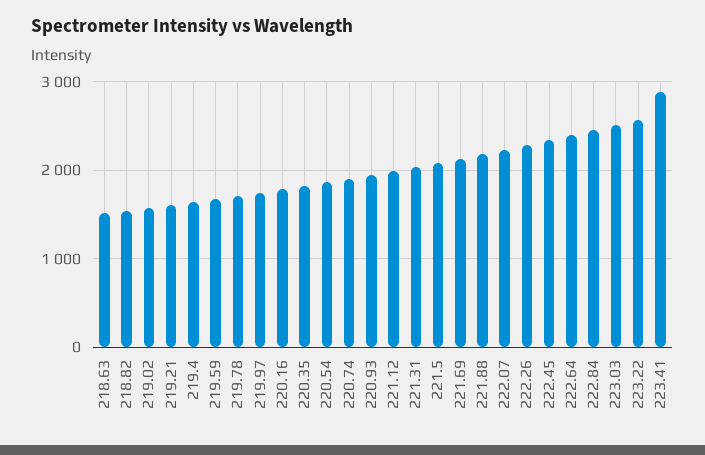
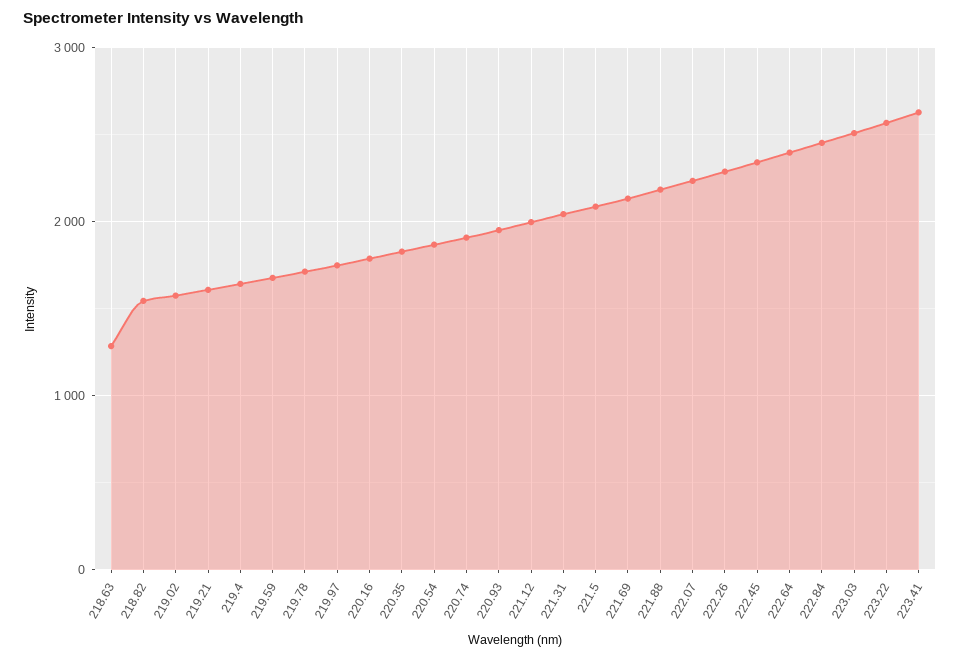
218.63: 1500 -> 1300
223.41: 2900 -> 2600

